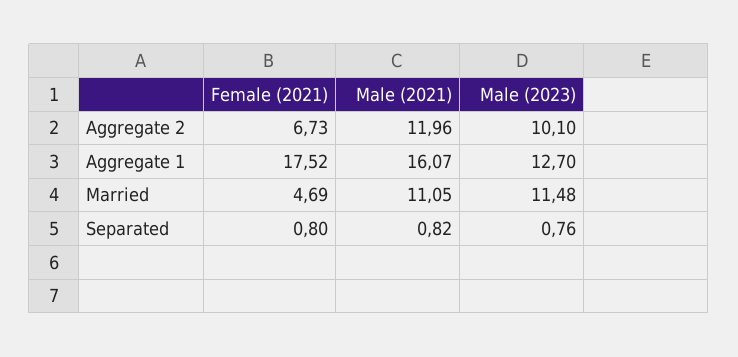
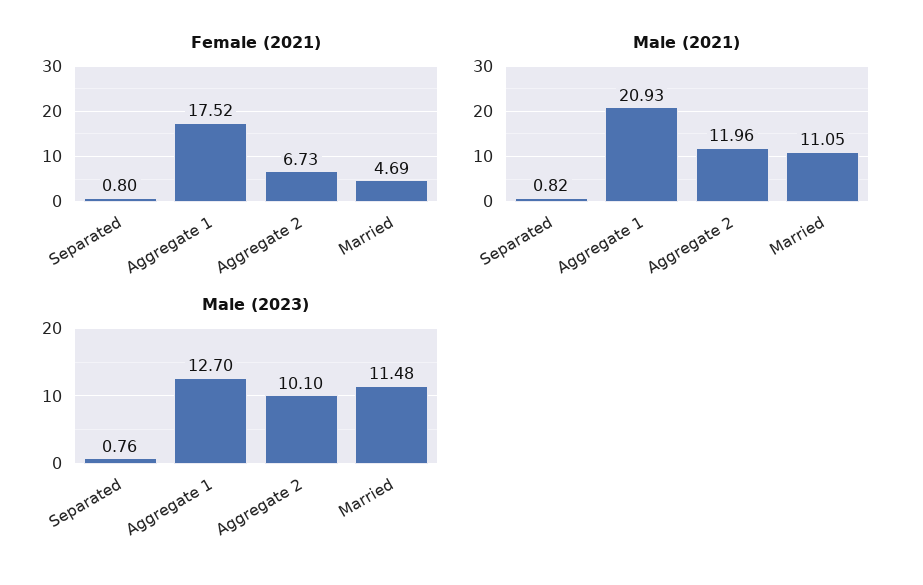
Male (2021), Aggregate 1: 16.07 -> 20.93

